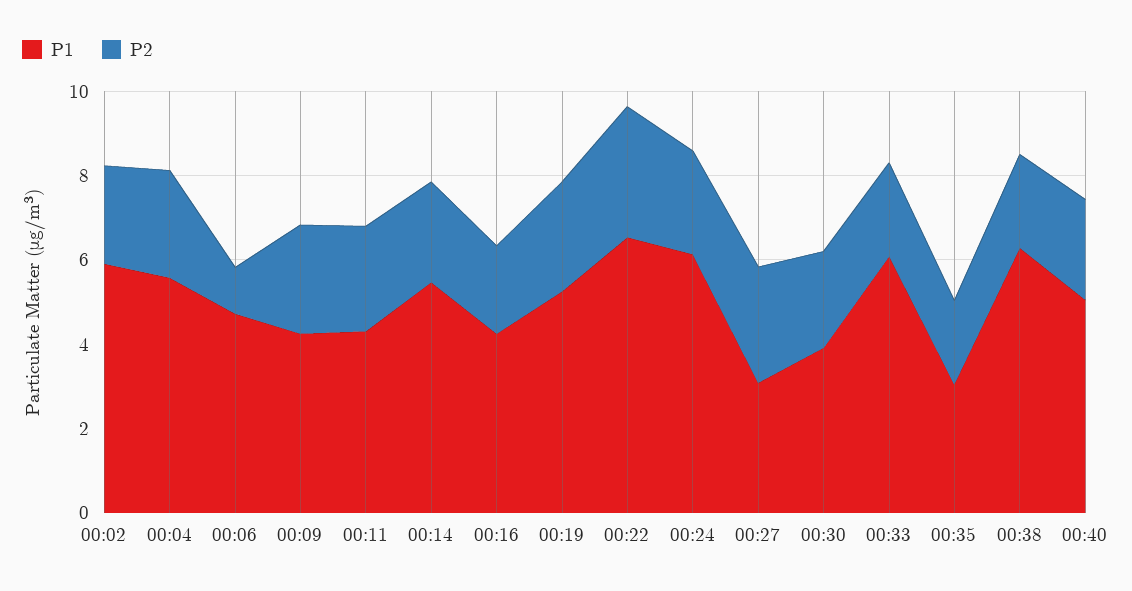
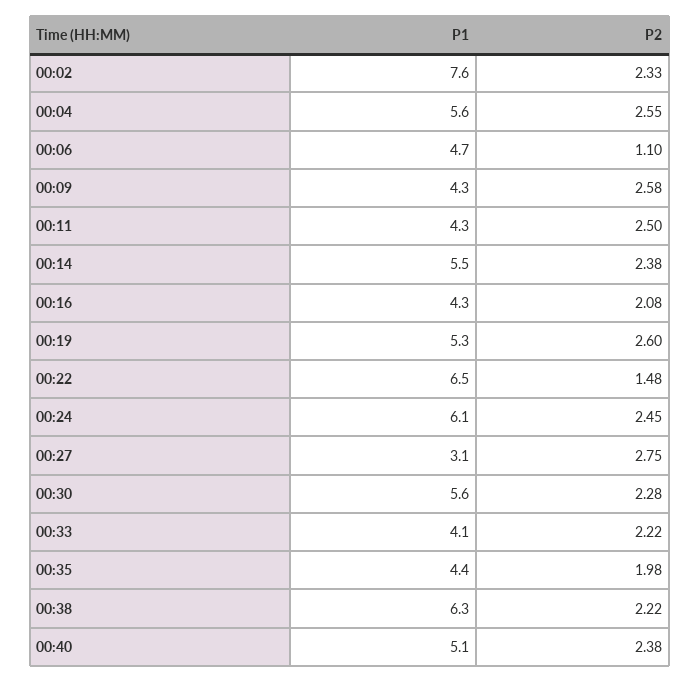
P1, 00:02: 6 -> 7.6
P2, 00:22: 3 -> 1.48
P1, 00:30: 4 -> 5.6
P1, 00:33: 6 -> 4.1
P1, 00:35: 3 -> 4.4

